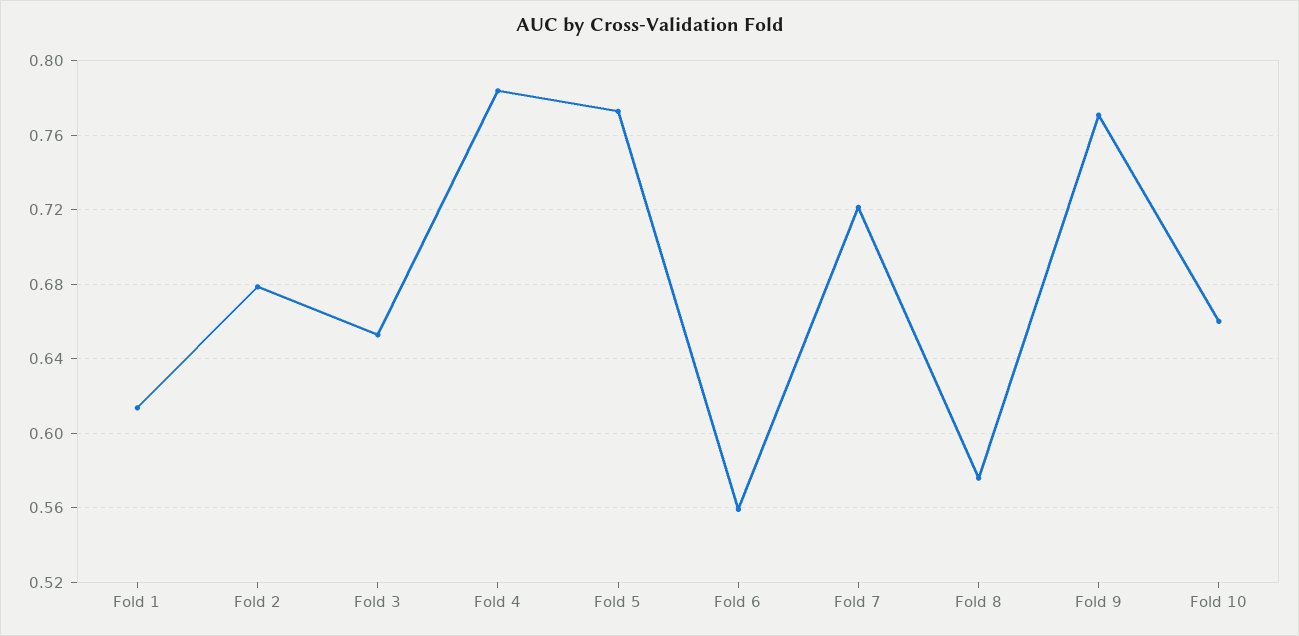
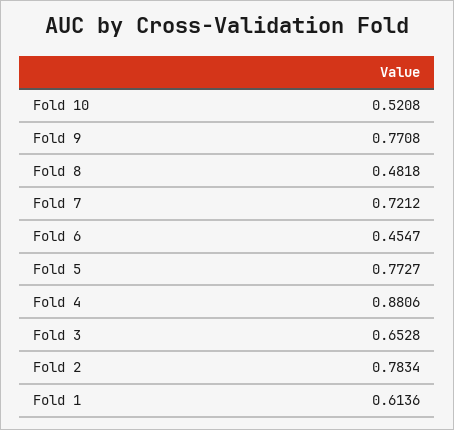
Fold 2: 0.68 -> 0.7834
Fold 4: 0.785 -> 0.8806
Fold 6: 0.56 -> 0.4547
Fold 8: 0.575 -> 0.4818
Fold 10: 0.66 -> 0.5208

